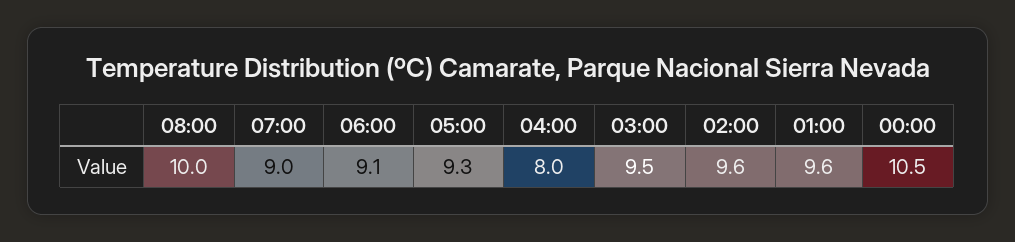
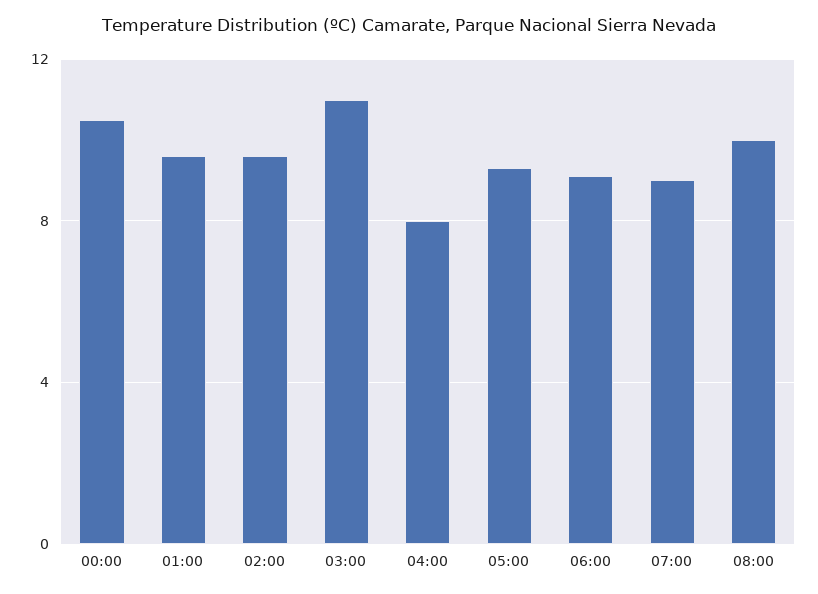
03:00: 9.5 -> 11

